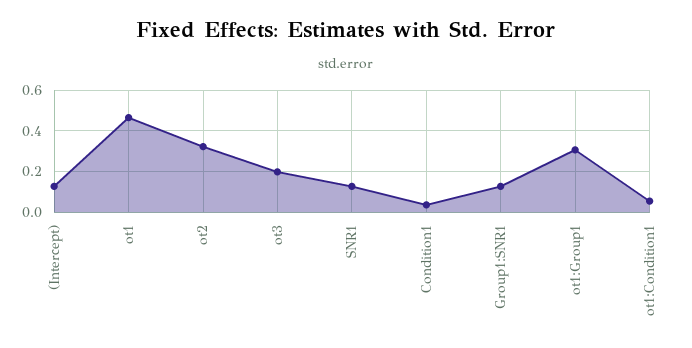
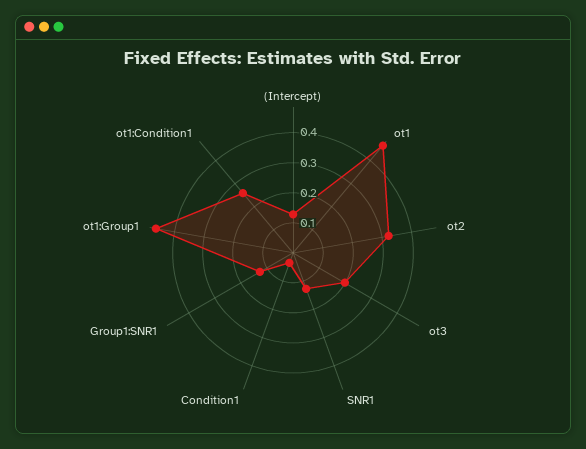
ot1:Group1: 0.3 -> 0.45
ot1:Condition1: 0.05 -> 0.25

